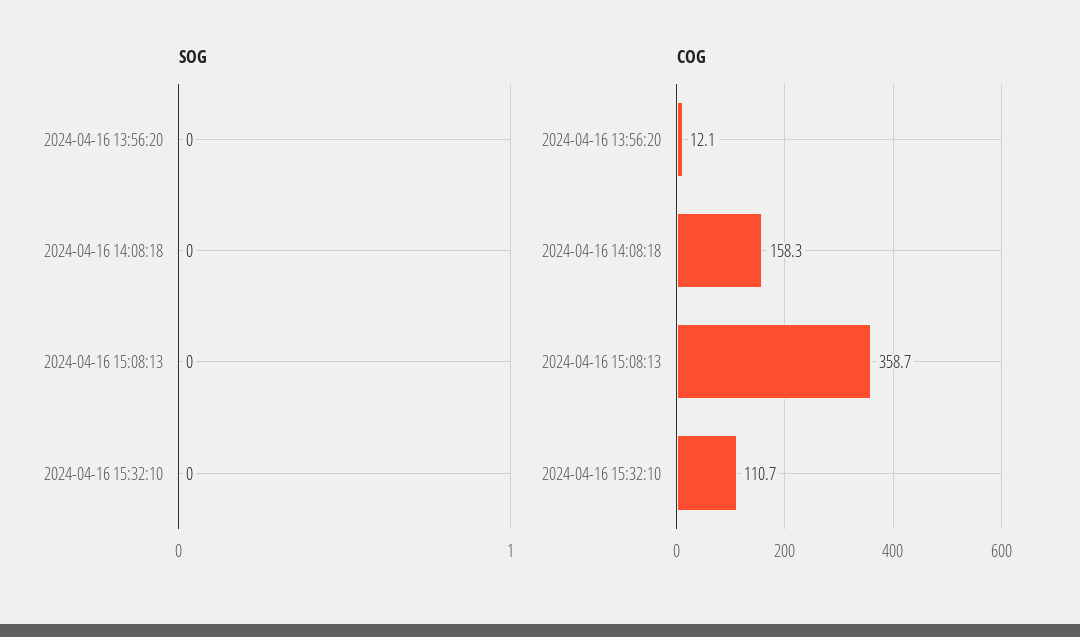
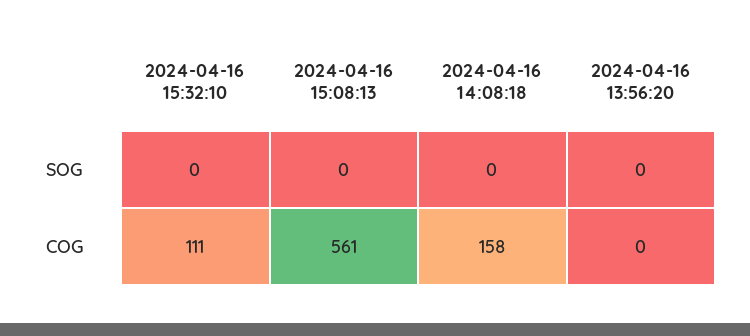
COG, 2024-04-16 13:56:20: 12.1 -> 0
COG, 2024-04-16 15:08:13: 358.7 -> 561

